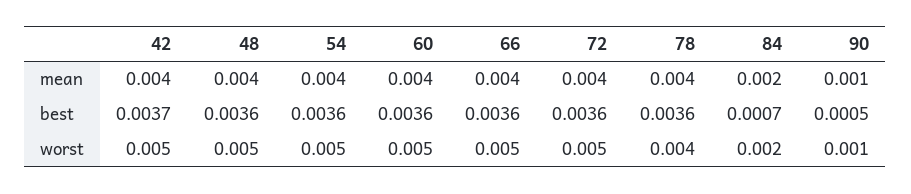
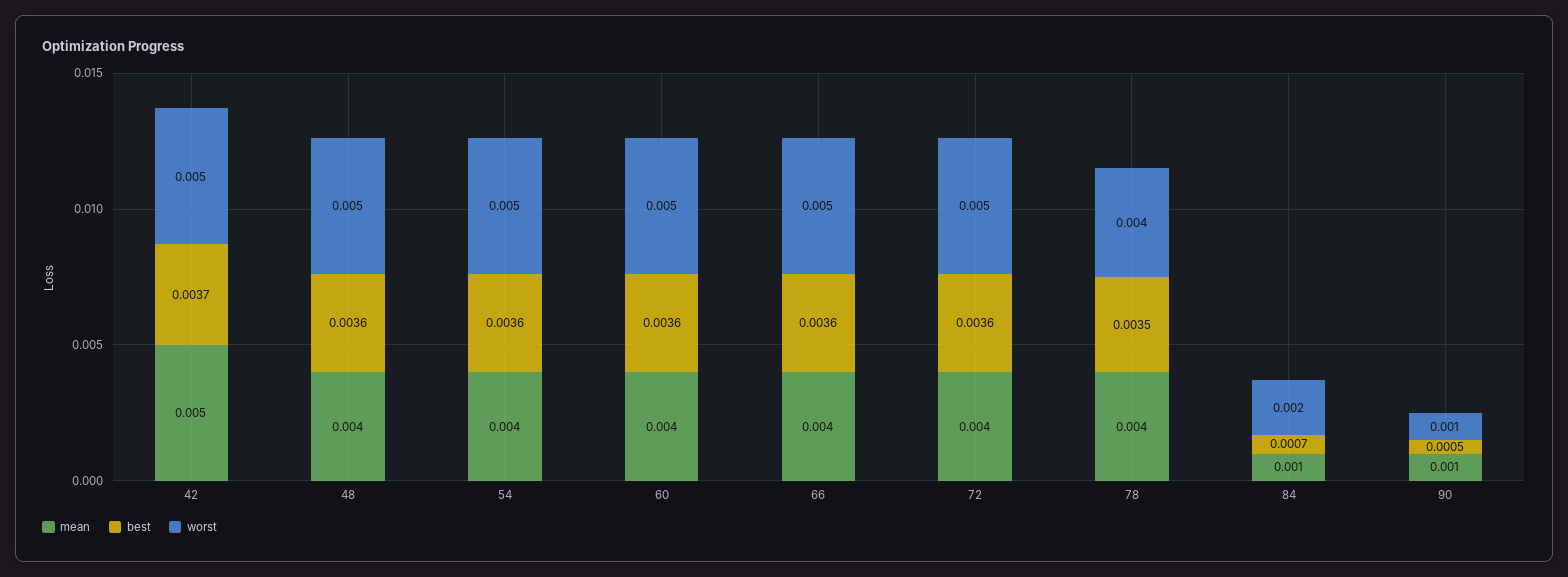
mean, 42: 0.004 -> 0.005
mean, 84: 0.002 -> 0.001
best, 78: 0.0036 -> 0.0035

